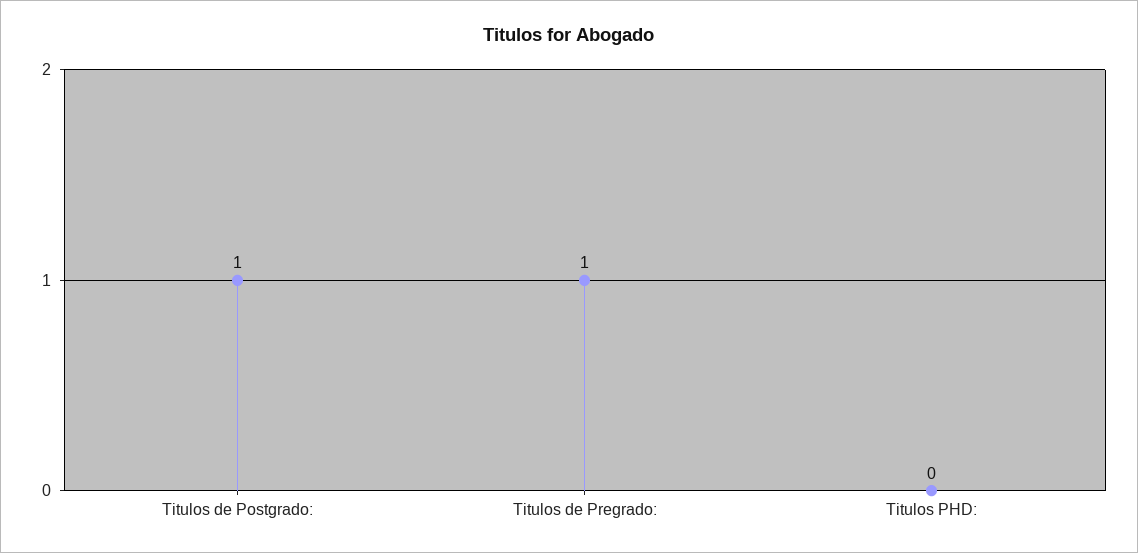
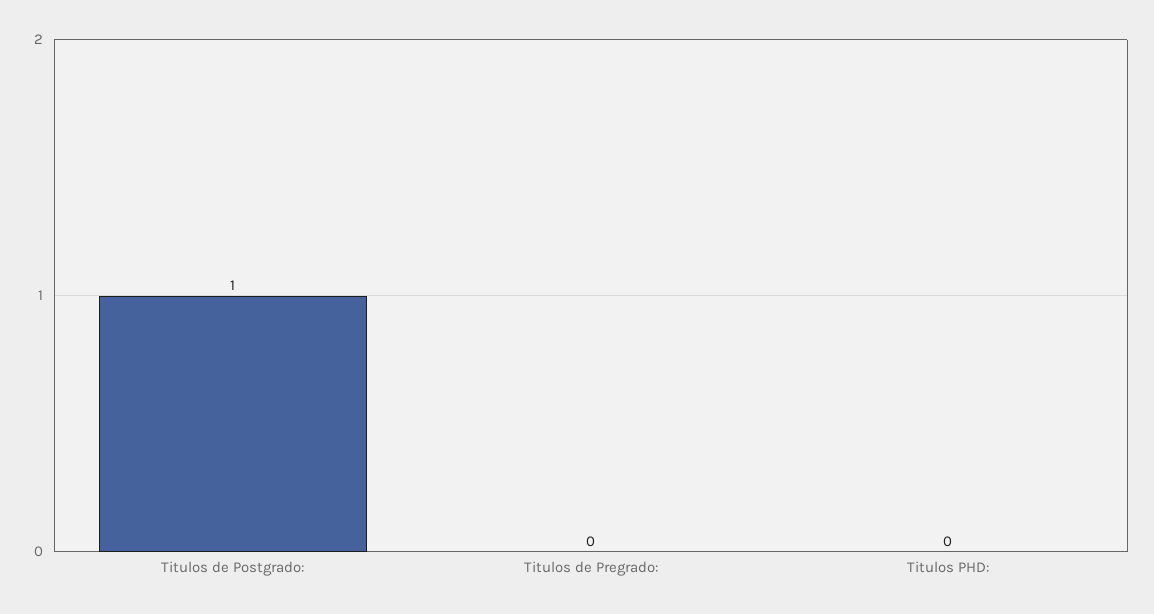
Titulos de Pregrado:: 1 -> 0

